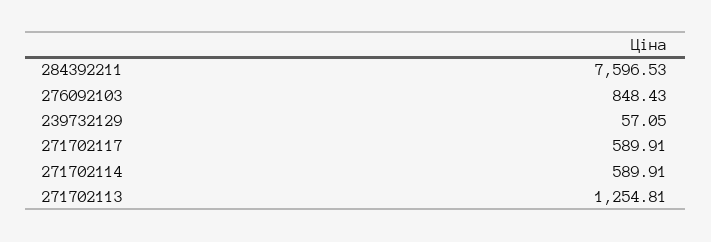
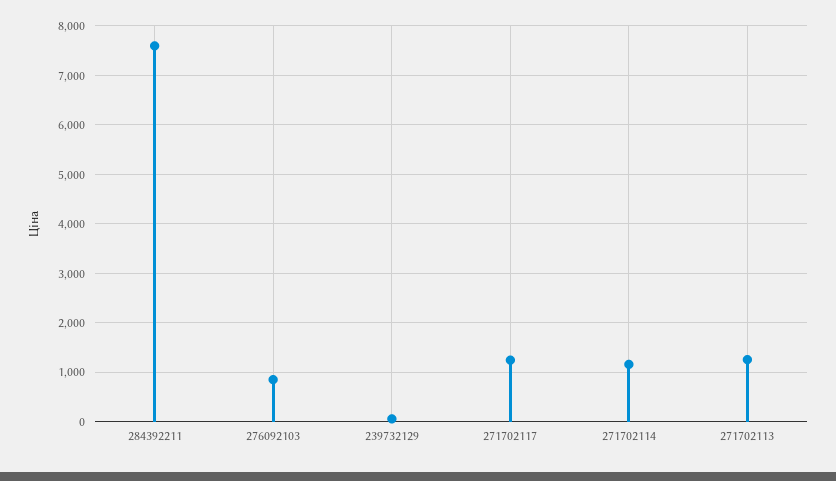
271702117: 589.91 -> 1200
271702114: 589.91 -> 1200

